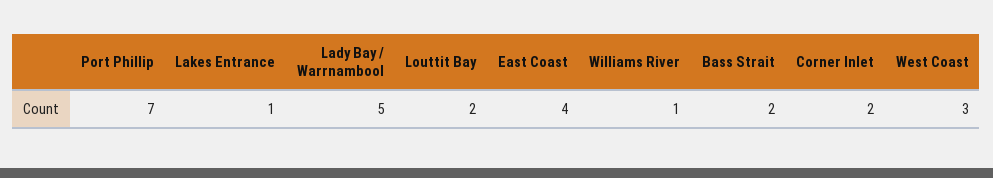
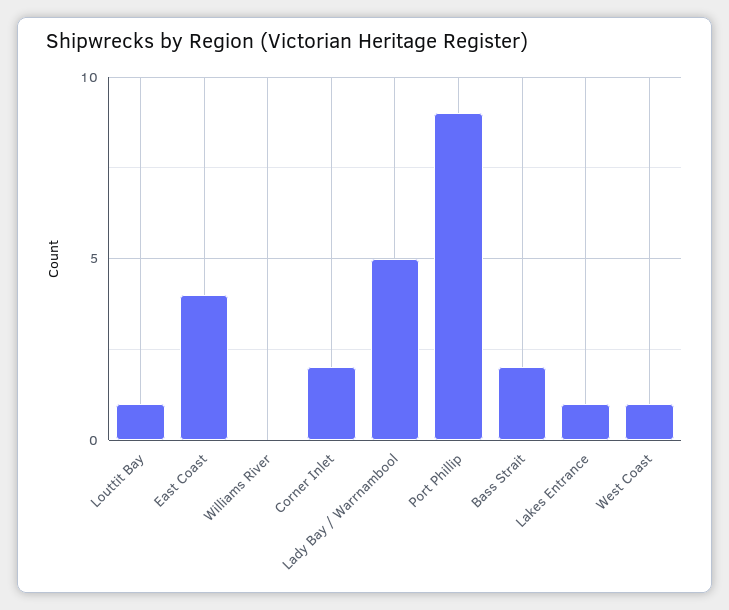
Port Phillip: 7 -> 9
Louttit Bay: 2 -> 1
Williams River: 1 -> 0
West Coast: 3 -> 1

